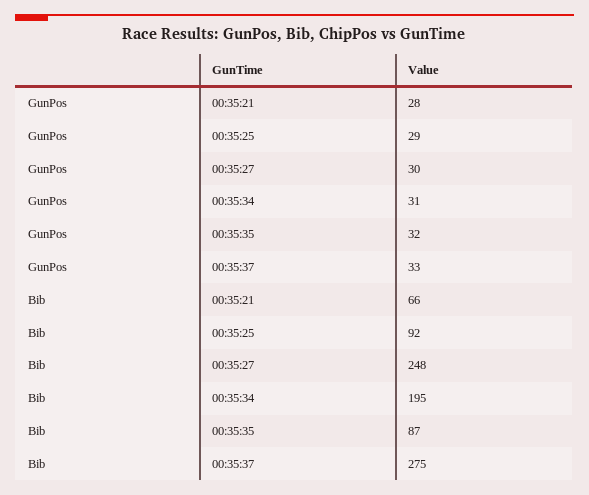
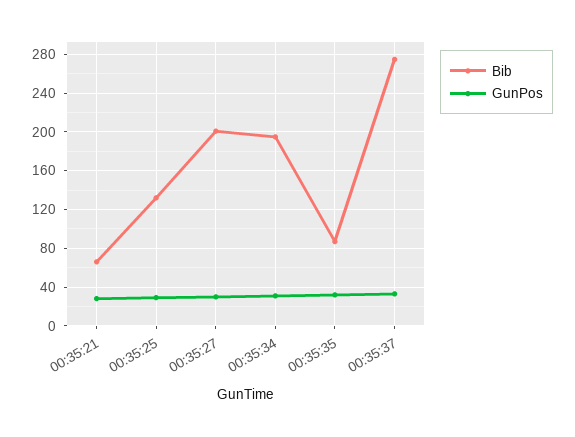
Bib, 00:35:25: 92 -> 130
Bib, 00:35:27: 248 -> 200

